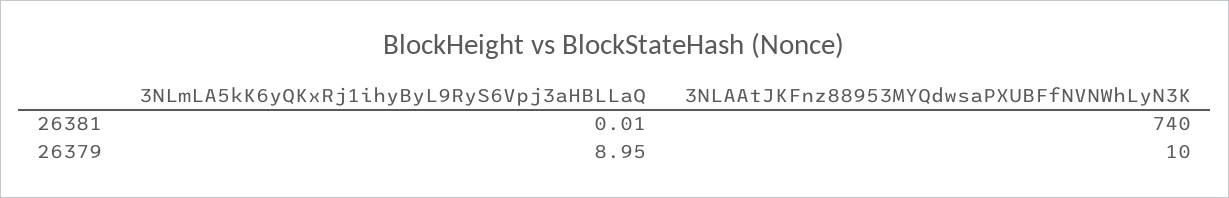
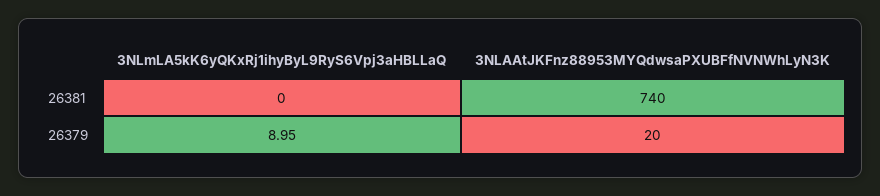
3NLmLA5kK6yQKxRj1ihyByL9RyS6Vpj3aHBLLaQ, 26381: 0.01 -> 0
3NLAAtJKFnz88953MYQdwsaPXUBFfNVNWhLyN3K, 26379: 10 -> 20

